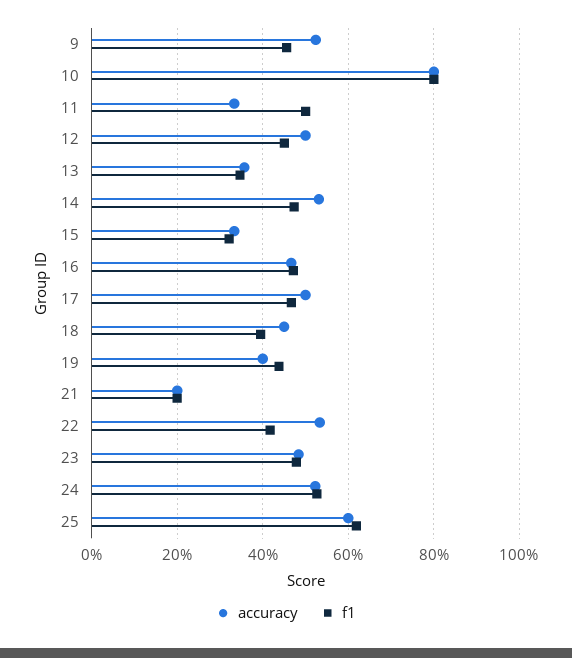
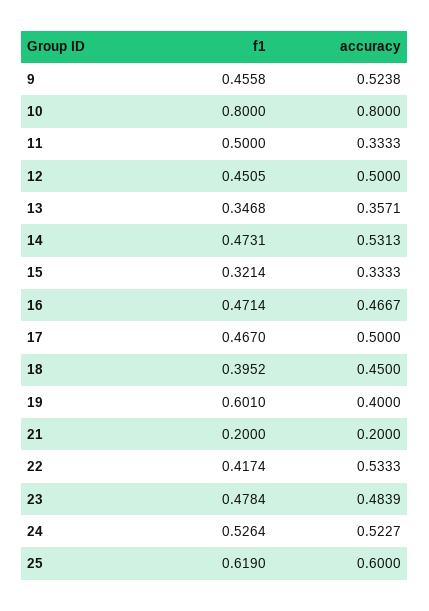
f1, 19: 0.44 -> 0.601

